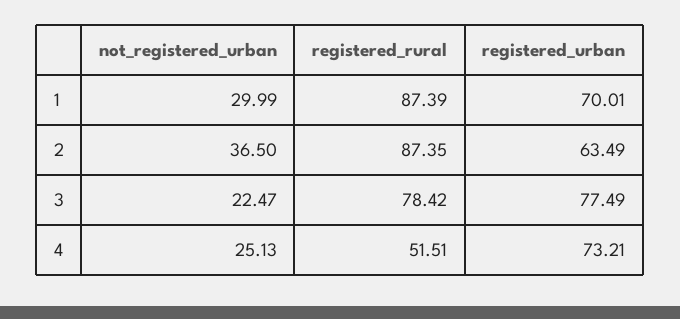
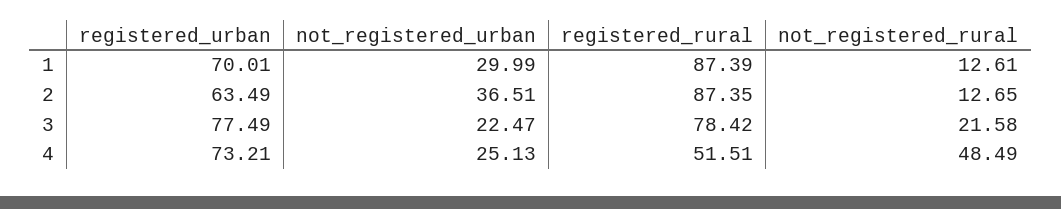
not_registered_urban, 2: 36.5 -> 36.51
not_registered_rural, 1: none -> 12.61
not_registered_rural, 2: none -> 12.65
not_registered_rural, 3: none -> 21.58
not_registered_rural, 4: none -> 48.49

